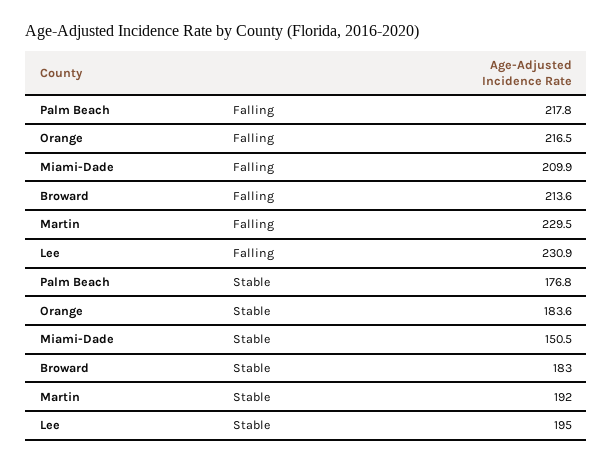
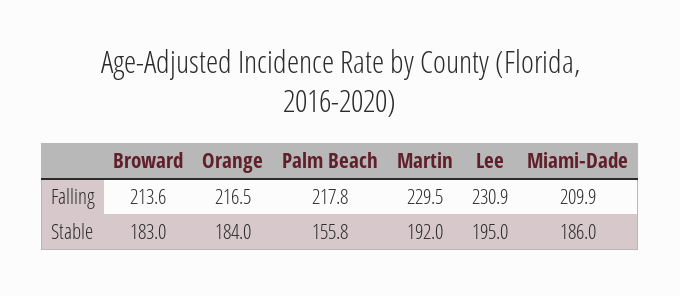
Palm Beach, Stable: 176.8 -> 155.8
Orange, Stable: 183.6 -> 184
Miami-Dade, Stable: 150.5 -> 186

